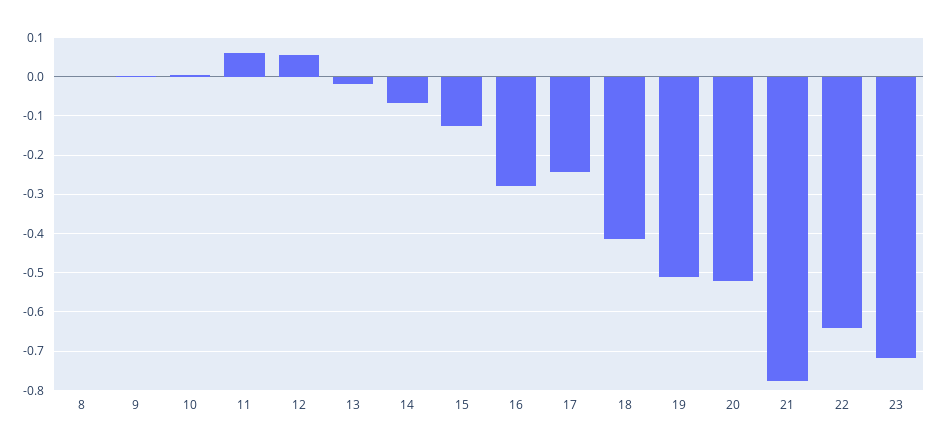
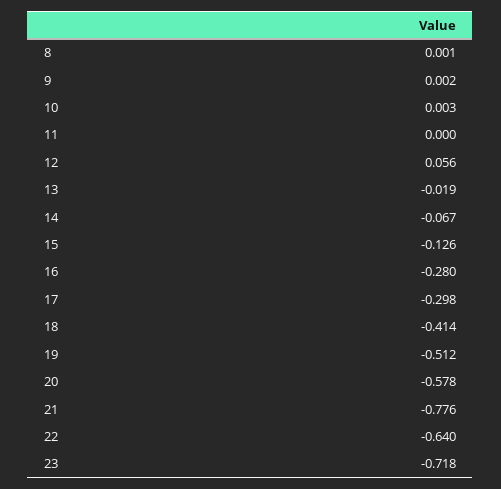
11: 0.06 -> 0
17: -0.24 -> -0.298
20: -0.52 -> -0.578

